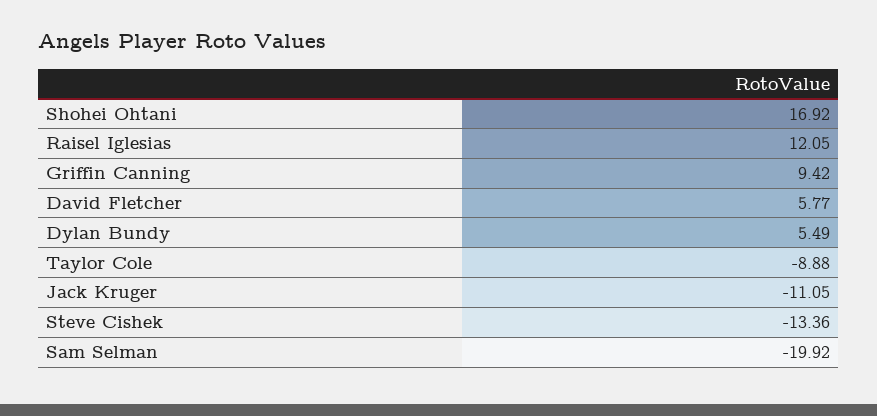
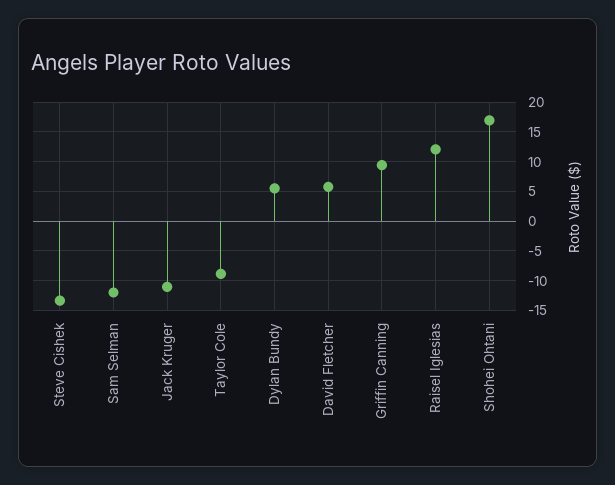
Sam Selman: -19.92 -> -12.5

